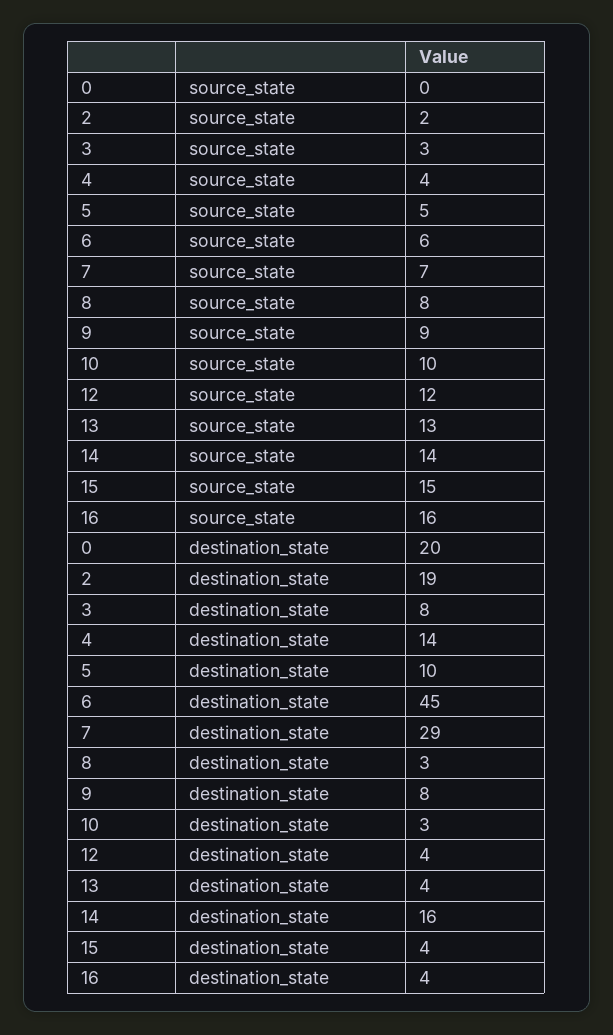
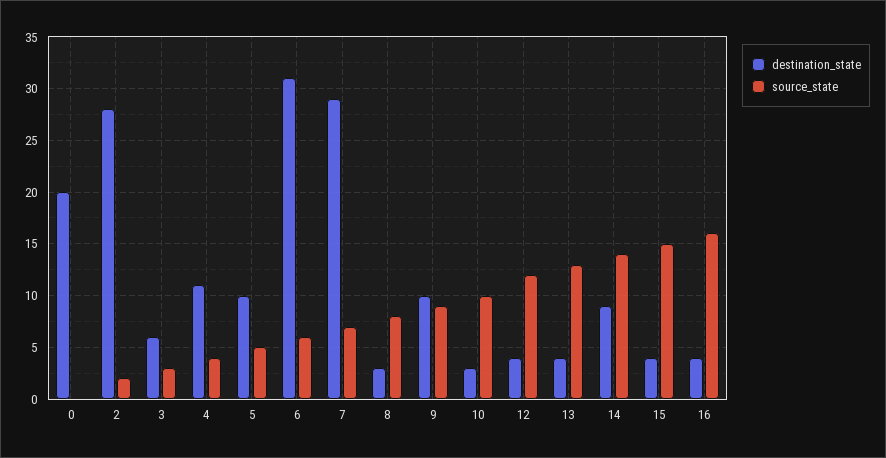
destination_state, 2: 19 -> 28
destination_state, 3: 8 -> 6
destination_state, 4: 14 -> 11
destination_state, 6: 45 -> 31
destination_state, 9: 8 -> 10
destination_state, 14: 16 -> 9

